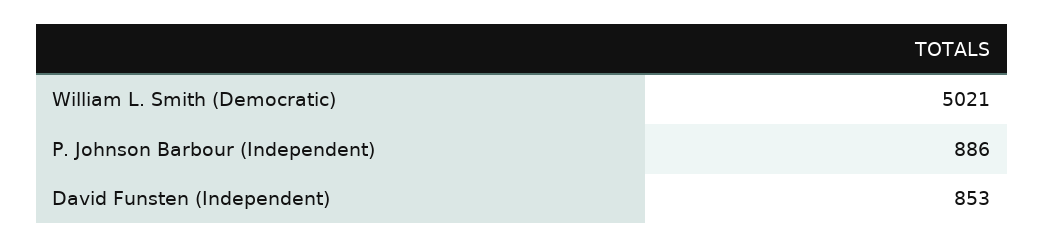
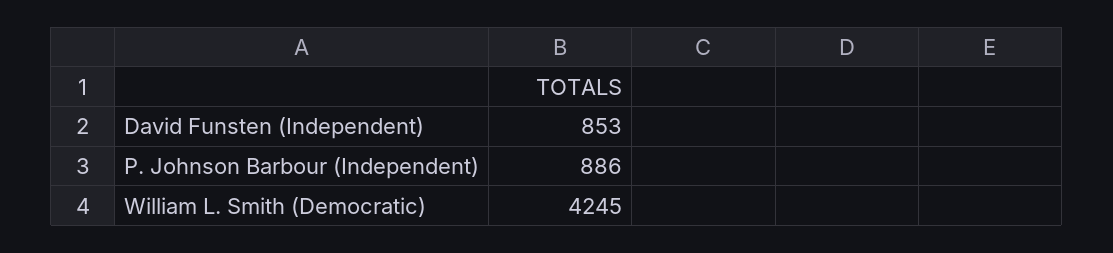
William L. Smith (Democratic): 5021 -> 4245

